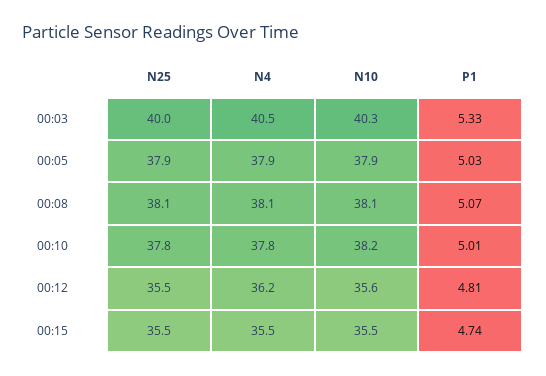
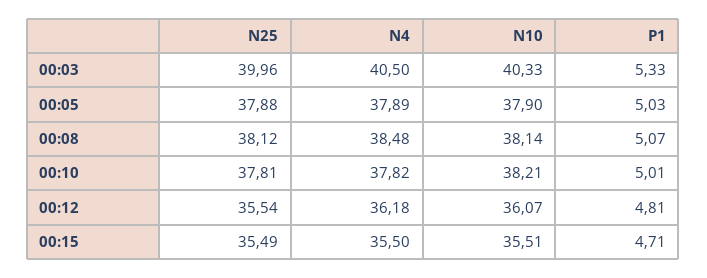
N4, 00:08: 38.1 -> 38.48
N10, 00:12: 35.6 -> 36.07
P1, 00:15: 4.74 -> 4.71

